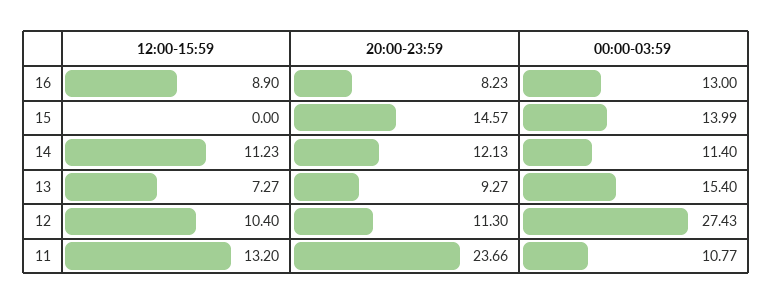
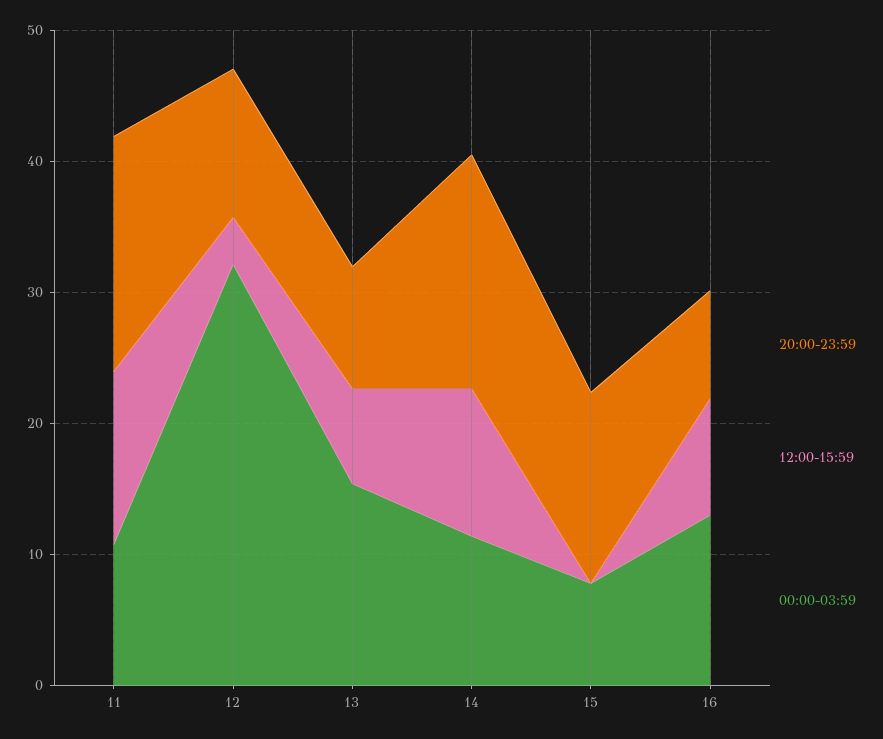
00:00-03:59, 15: 13.99 -> 8
20:00-23:59, 14: 12.13 -> 18
12:00-15:59, 12: 10.4 -> 4
00:00-03:59, 12: 27.43 -> 32
20:00-23:59, 11: 23.66 -> 18

